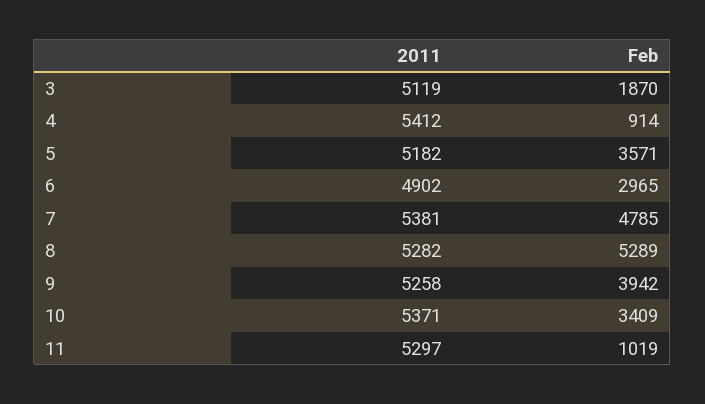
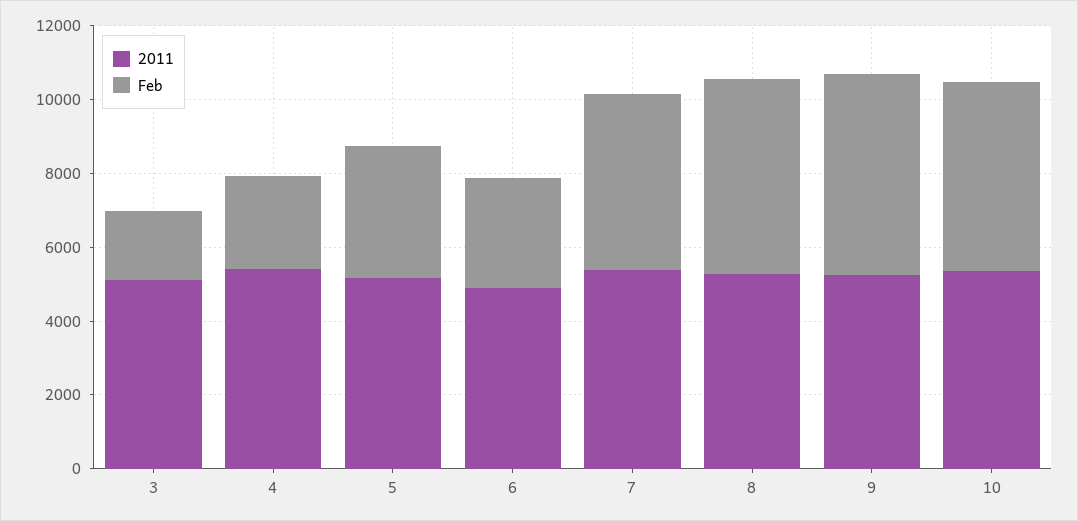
Feb, 4: 914 -> 2500
Feb, 9: 3942 -> 5500
Feb, 10: 3409 -> 5000
2011, 11: 5297 -> none
Feb, 11: 1019 -> none

